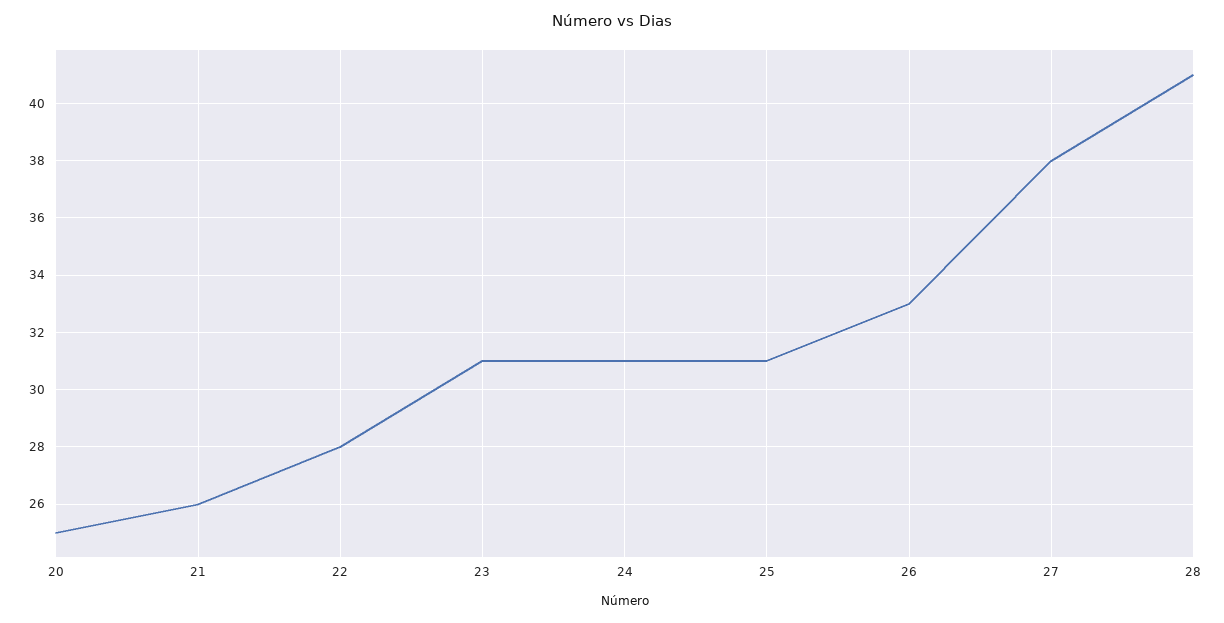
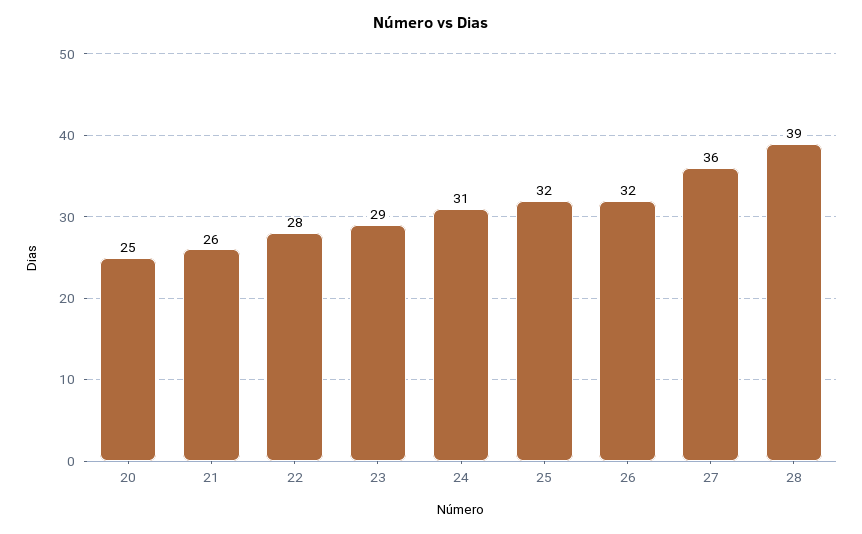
23: 31 -> 29
25: 31 -> 32
26: 33 -> 32
27: 38 -> 36
28: 41 -> 39

